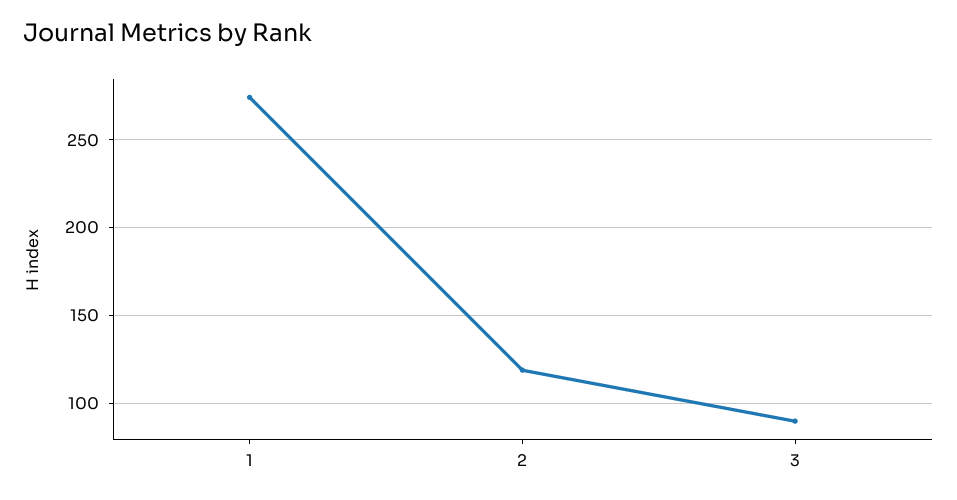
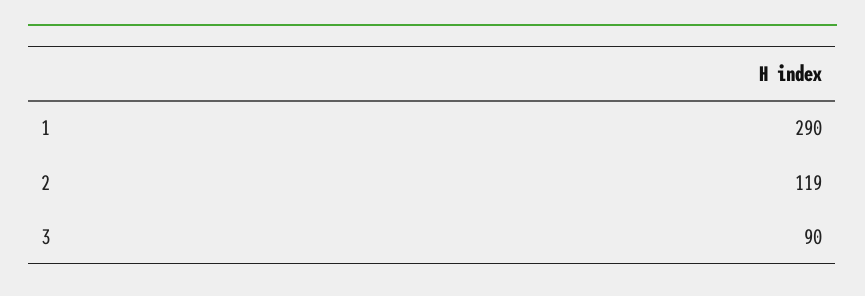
1: 275 -> 290

